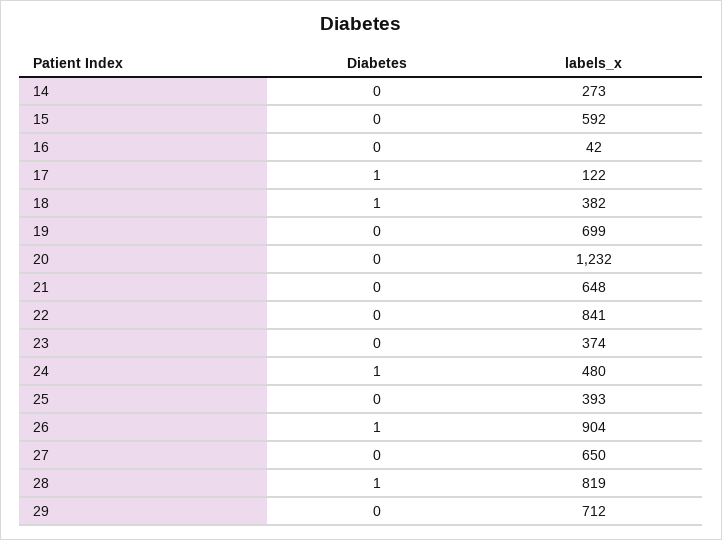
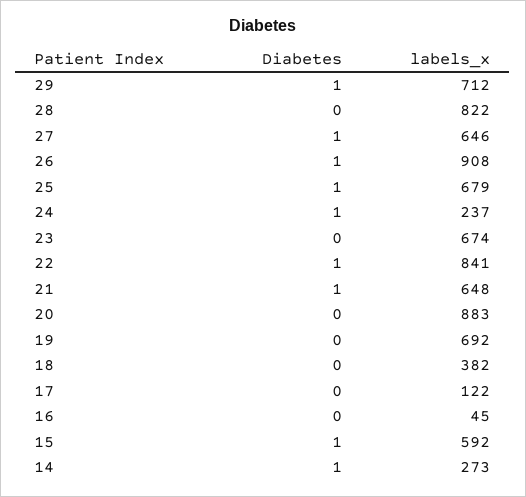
Diabetes, 14: 0 -> 1
Diabetes, 15: 0 -> 1
labels_x, 16: 42 -> 45
Diabetes, 17: 1 -> 0
Diabetes, 18: 1 -> 0
labels_x, 19: 699 -> 692
labels_x, 20: 1232 -> 883
Diabetes, 21: 0 -> 1
Diabetes, 22: 0 -> 1
labels_x, 23: 374 -> 674
labels_x, 24: 480 -> 237
Diabetes, 25: 0 -> 1
labels_x, 25: 393 -> 679
labels_x, 26: 904 -> 908
Diabetes, 27: 0 -> 1
labels_x, 27: 650 -> 646
Diabetes, 28: 1 -> 0
labels_x, 28: 819 -> 822
Diabetes, 29: 0 -> 1

